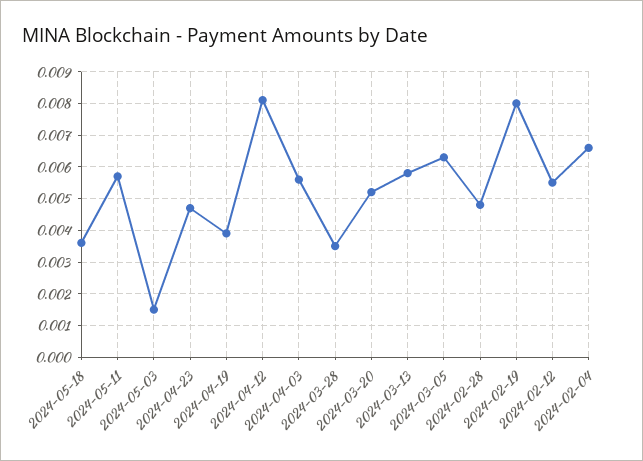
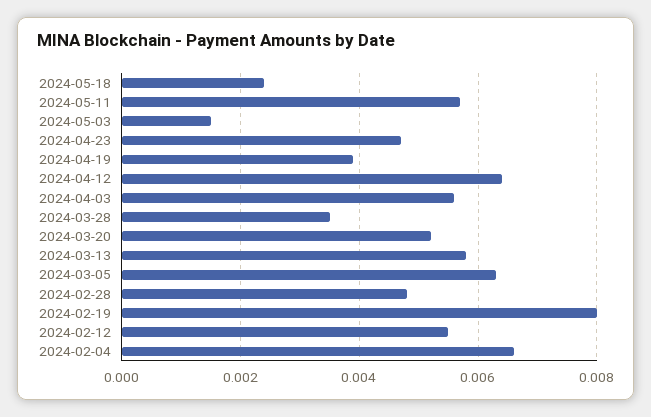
2024-05-18: 0.0035 -> 0.0025
2024-04-12: 0.008 -> 0.0065

